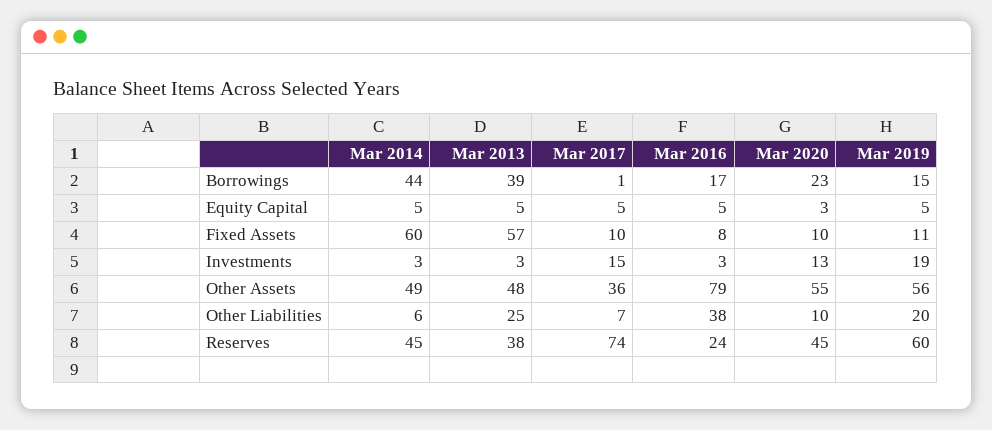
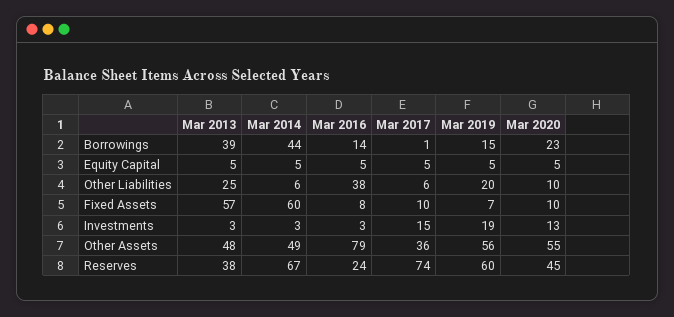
Mar 2016, Borrowings: 17 -> 14
Mar 2020, Equity Capital: 3 -> 5
Mar 2019, Fixed Assets: 11 -> 7
Mar 2017, Other Liabilities: 7 -> 6
Mar 2014, Reserves: 45 -> 67

